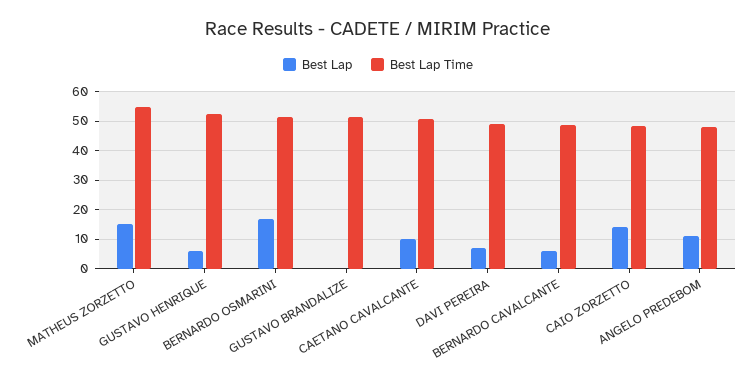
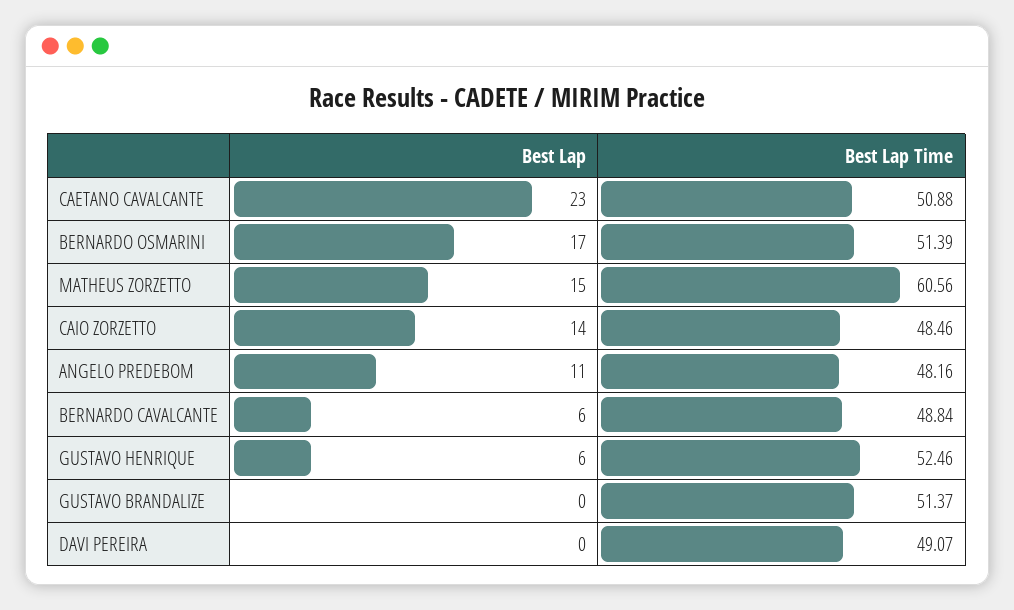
Best Lap Time, MATHEUS ZORZETTO: 55 -> 60.56
Best Lap, CAETANO CAVALCANTE: 10 -> 23
Best Lap, DAVI PEREIRA: 7.5 -> 0

